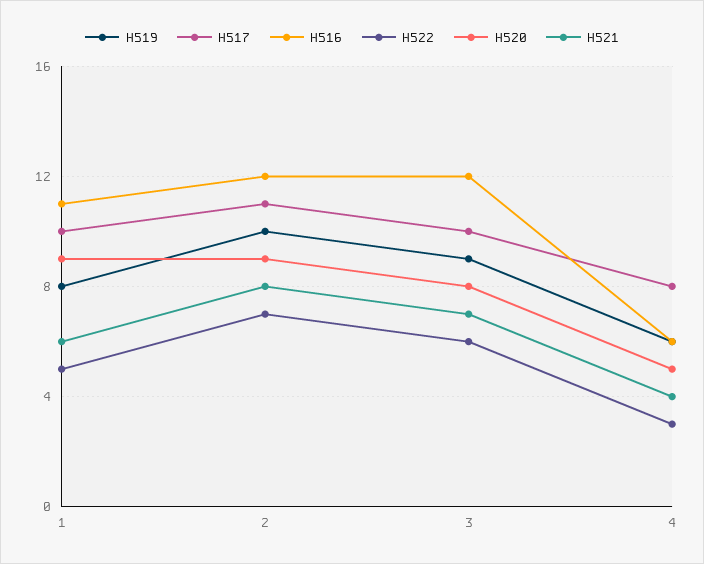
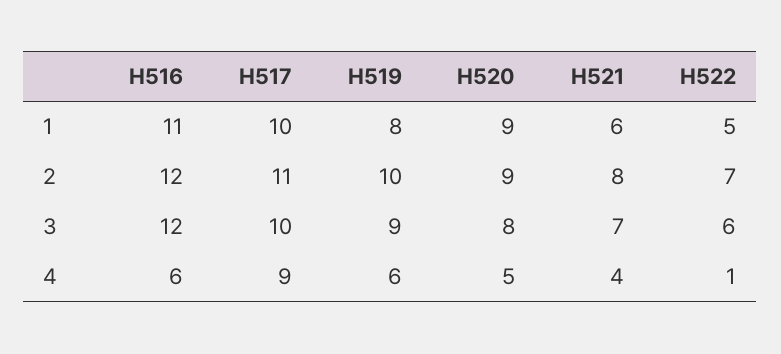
H517, 4: 8 -> 9
H522, 4: 3 -> 1

